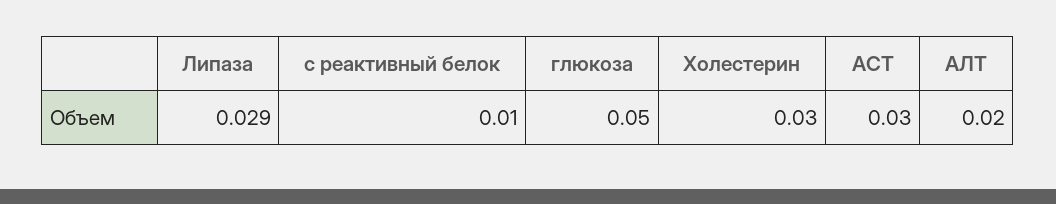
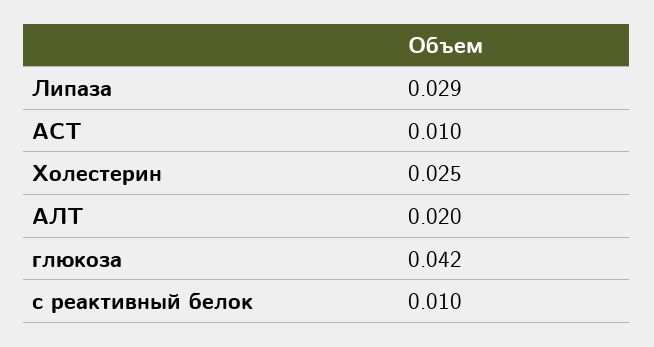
глюкоза: 0.05 -> 0.042
Холестерин: 0.03 -> 0.025
АСТ: 0.03 -> 0.01

